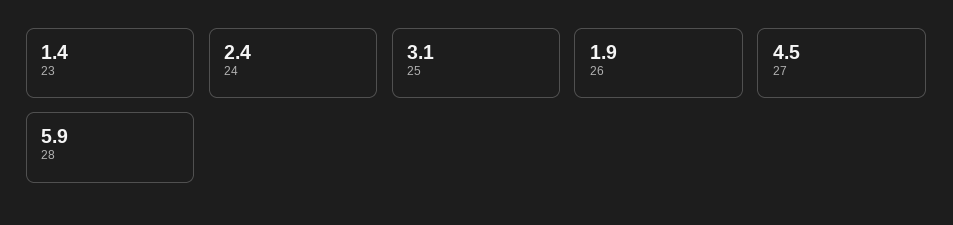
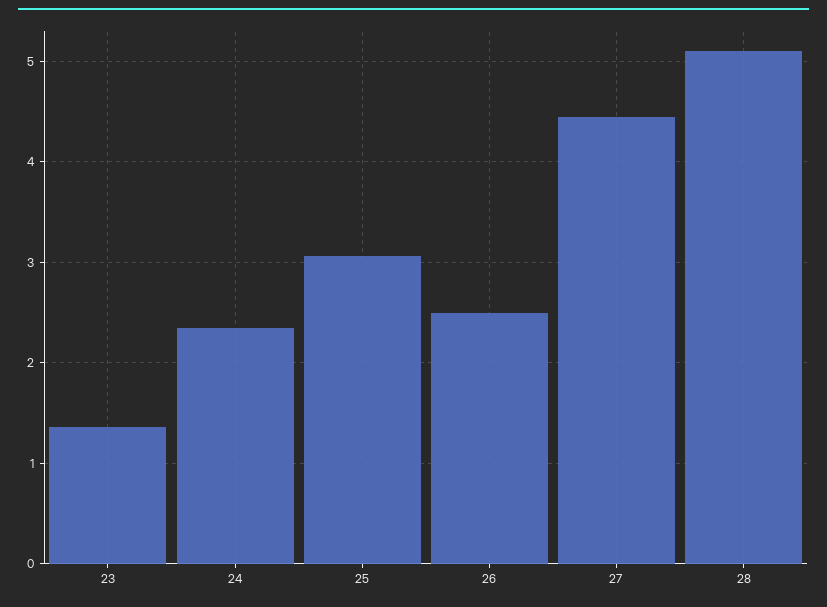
26: 1.9 -> 2.5
28: 5.9 -> 5.1

